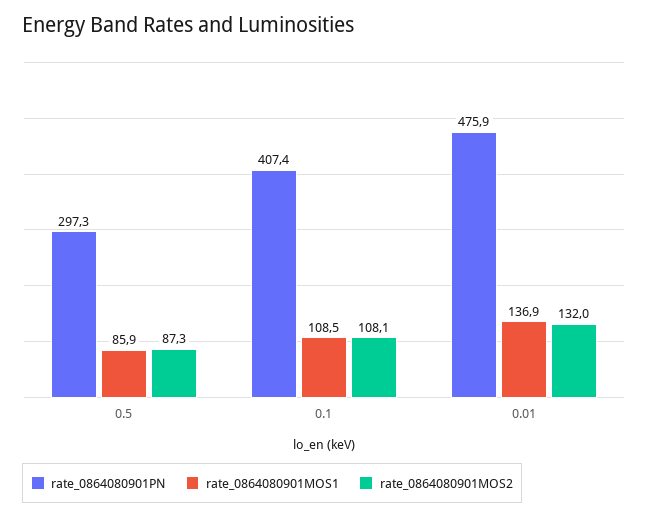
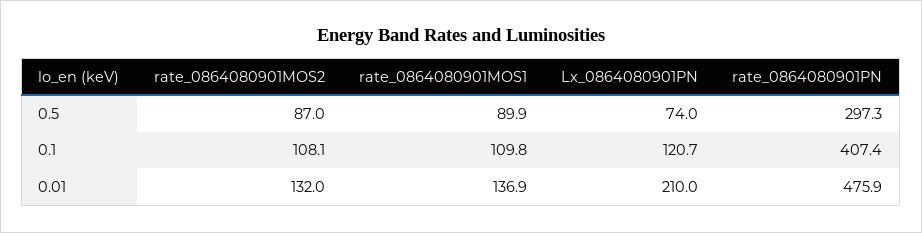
rate_0864080901MOS1, 0.5: 85.9 -> 89.9
rate_0864080901MOS2, 0.5: 87.3 -> 87
rate_0864080901MOS1, 0.1: 108.5 -> 109.8
Lx_0864080901PN, 0.5: none -> 74
Lx_0864080901PN, 0.1: none -> 120.7
Lx_0864080901PN, 0.01: none -> 210

